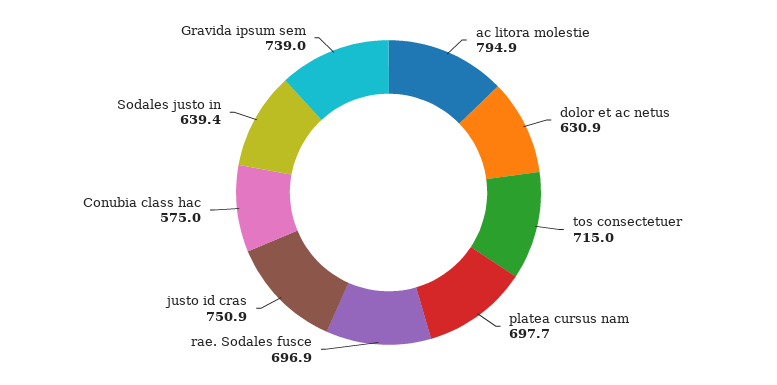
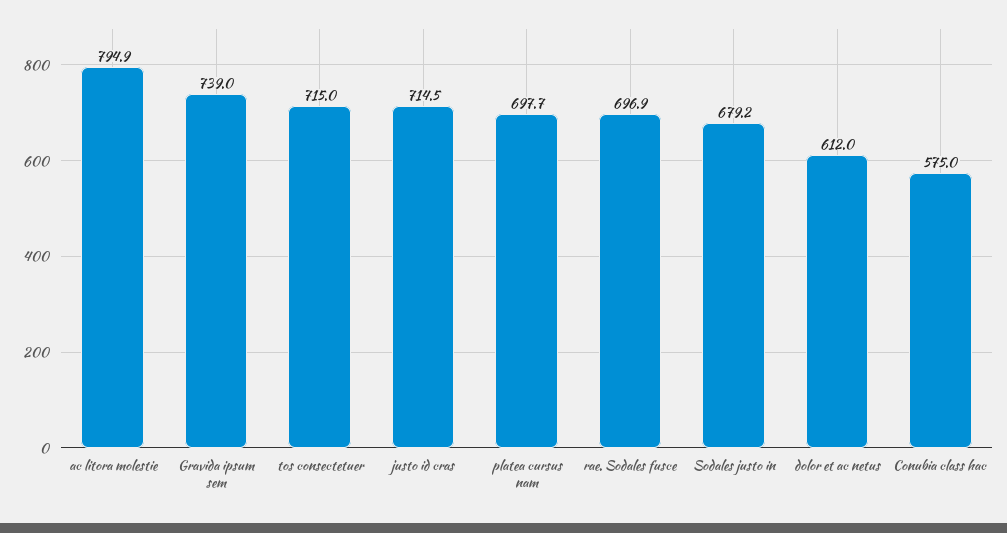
dolor et ac netus: 630.9 -> 612
justo id cras: 750.9 -> 714.5
Sodales justo in: 639.4 -> 679.2

